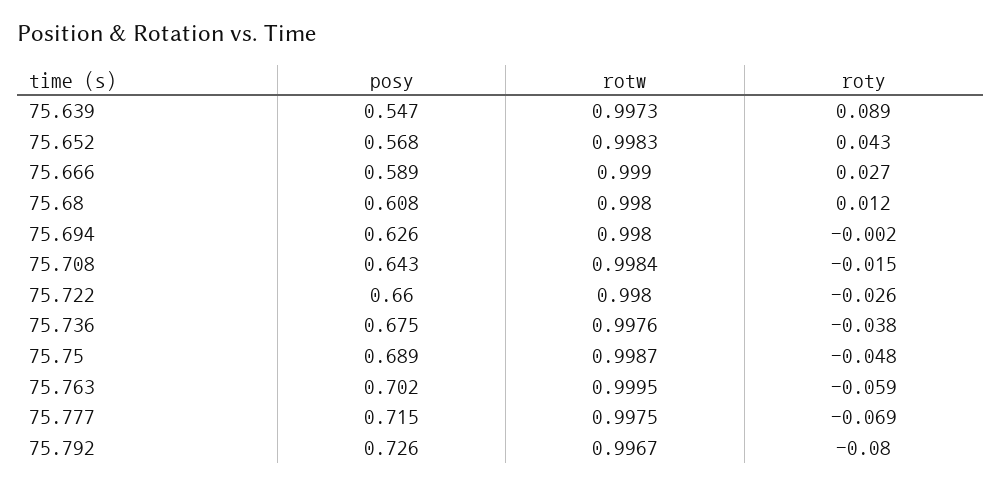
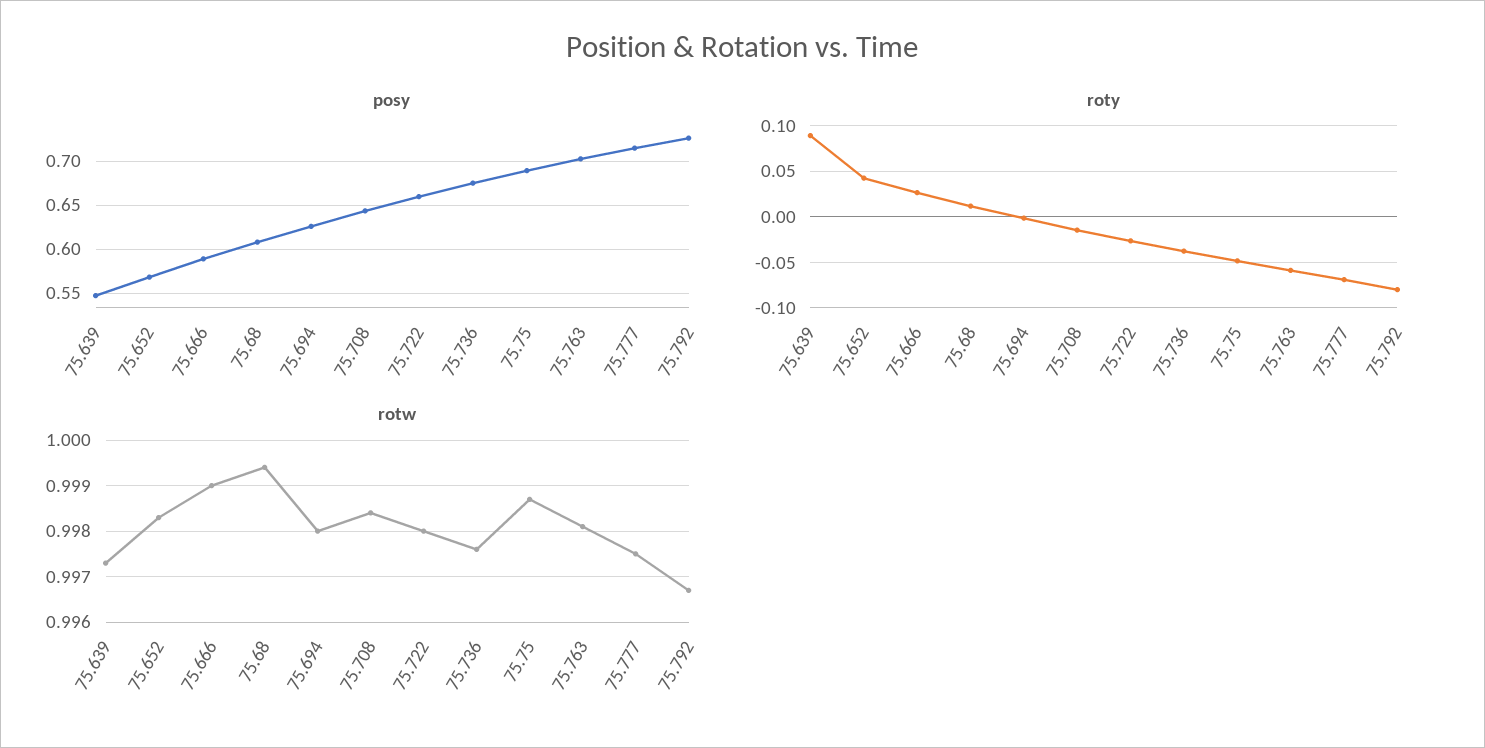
rotw, 75.68: 0.998 -> 0.9995
rotw, 75.763: 0.9995 -> 0.998

